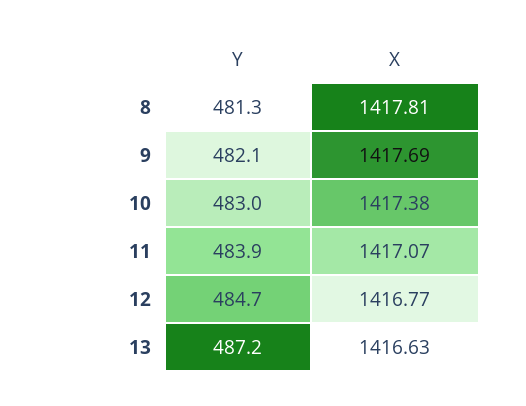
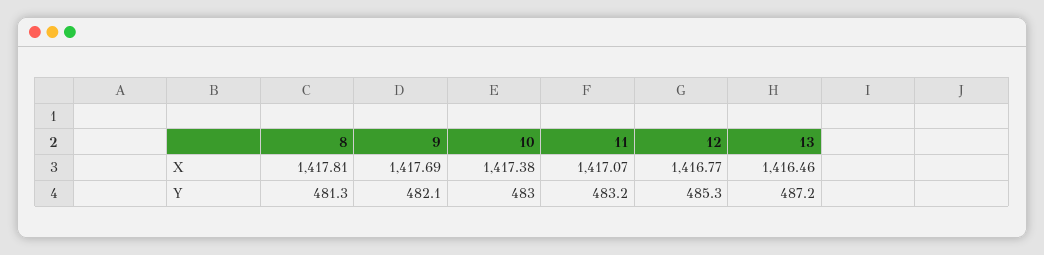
Y, 11: 483.9 -> 483.2
Y, 12: 484.7 -> 485.3
X, 13: 1416.63 -> 1416.46

